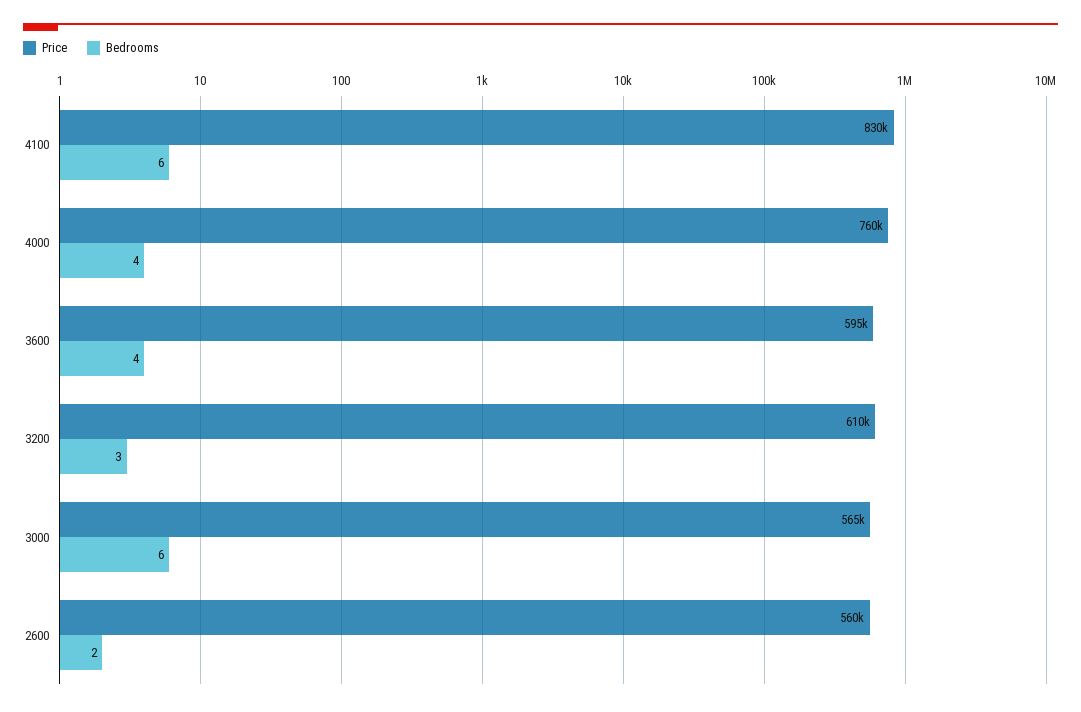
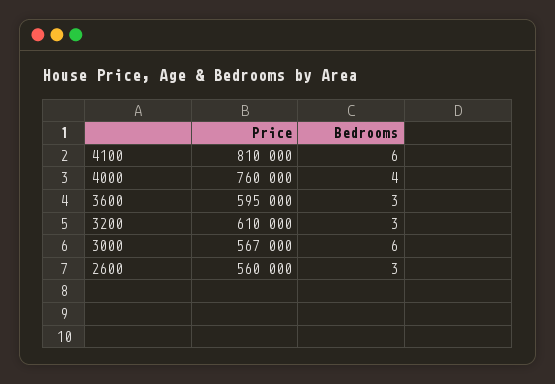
Price, 4100: 830000 -> 810000
Bedrooms, 3600: 4 -> 3
Price, 3000: 565000 -> 567000
Bedrooms, 2600: 2 -> 3

